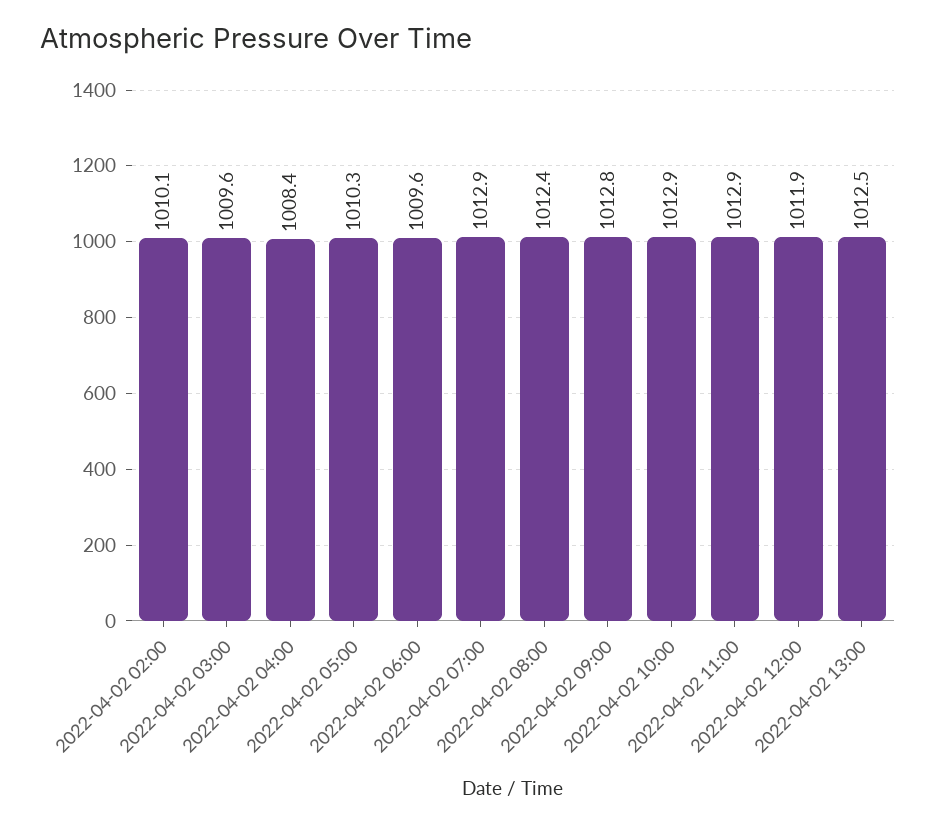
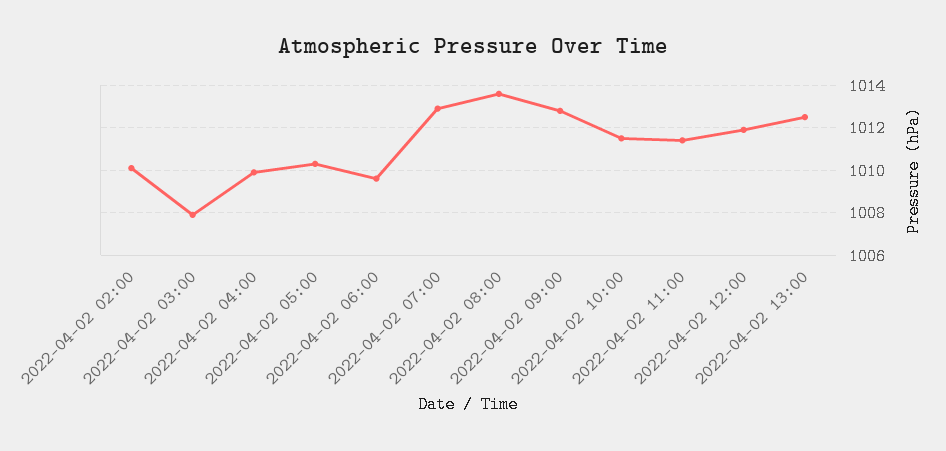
2022-04-02 03:00: 1009.6 -> 1008
2022-04-02 04:00: 1008.4 -> 1010
2022-04-02 08:00: 1012.4 -> 1013.5
2022-04-02 10:00: 1012.9 -> 1011.5
2022-04-02 11:00: 1012.9 -> 1011.5

